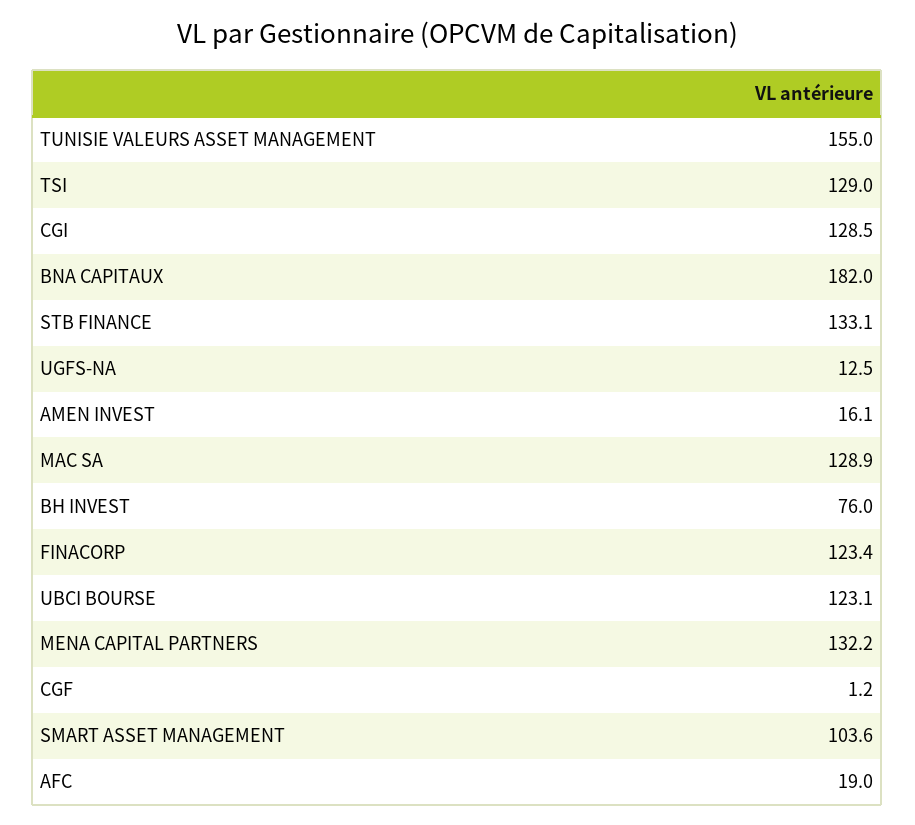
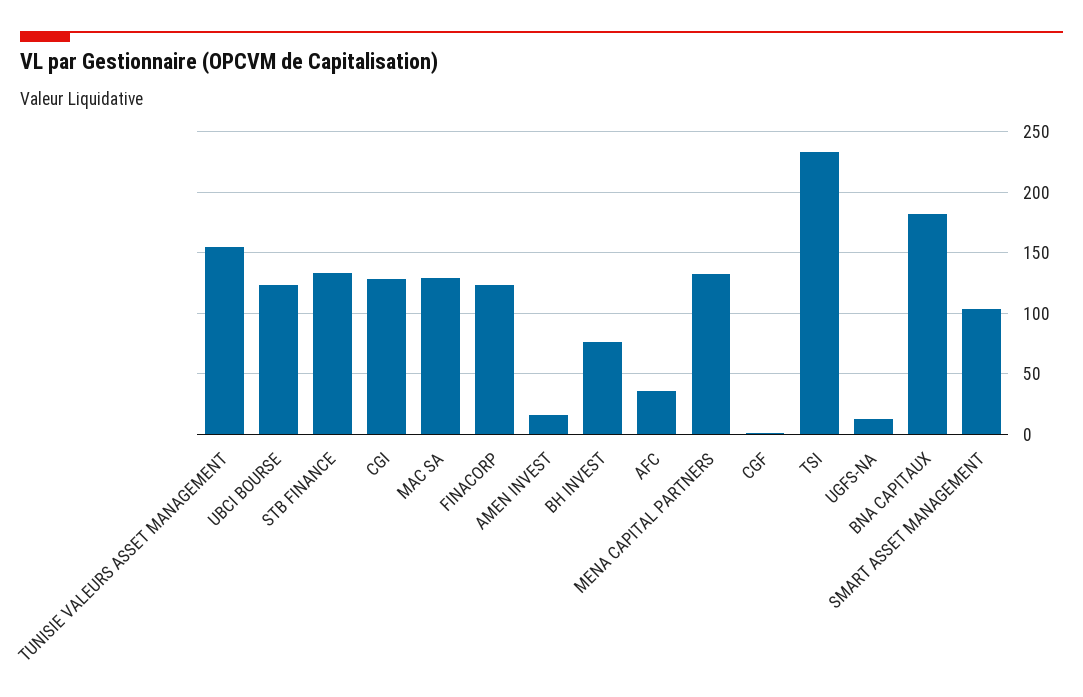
TSI: 129 -> 235
AFC: 19 -> 35

